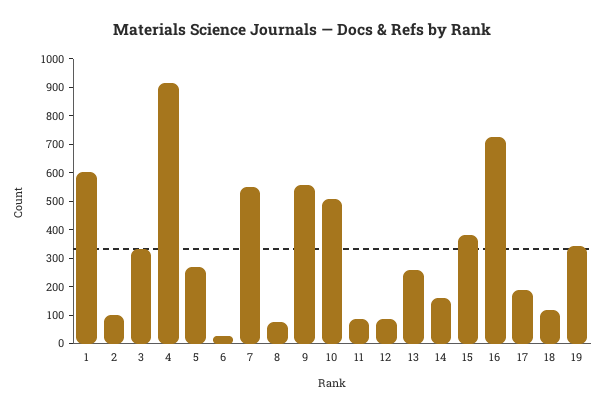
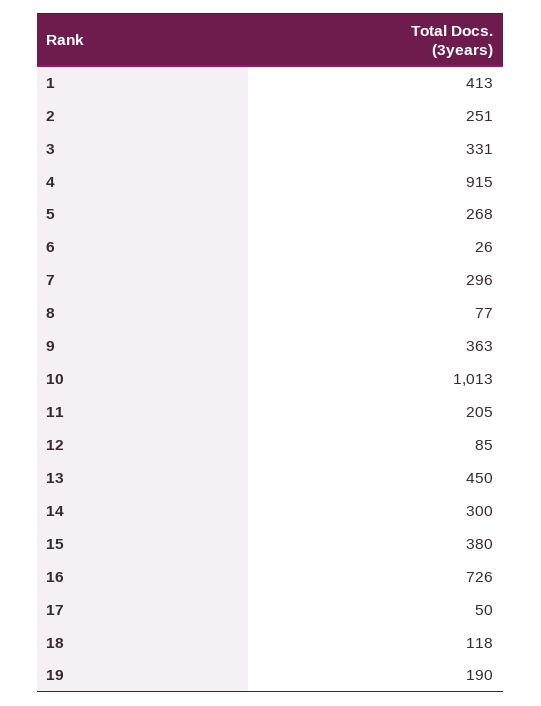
1: 600 -> 413
2: 100 -> 251
7: 550 -> 296
9: 550 -> 363
10: 500 -> 1013
11: 100 -> 205
13: 250 -> 450
14: 150 -> 300
17: 200 -> 50
19: 350 -> 190

